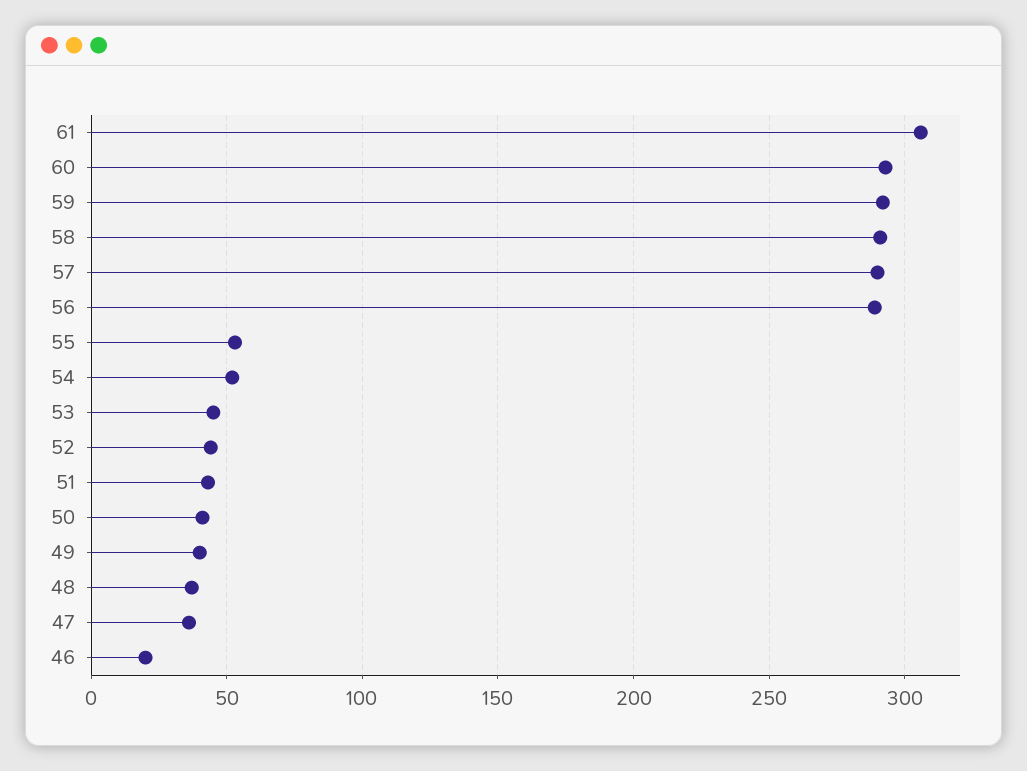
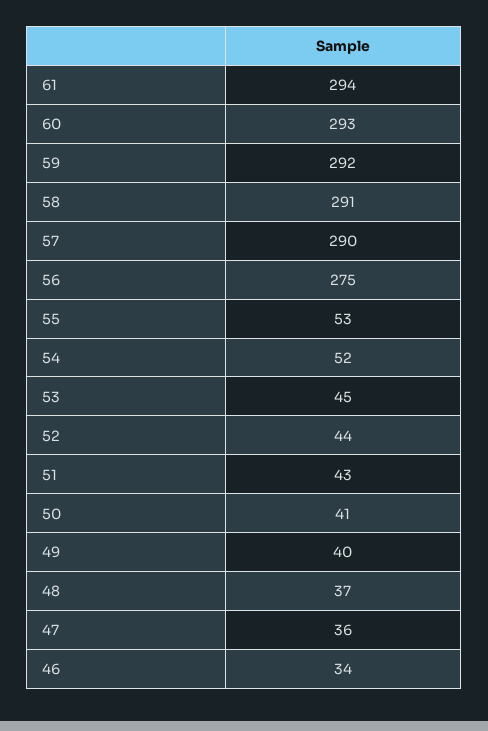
61: 305 -> 294
56: 290 -> 275
46: 20 -> 34

